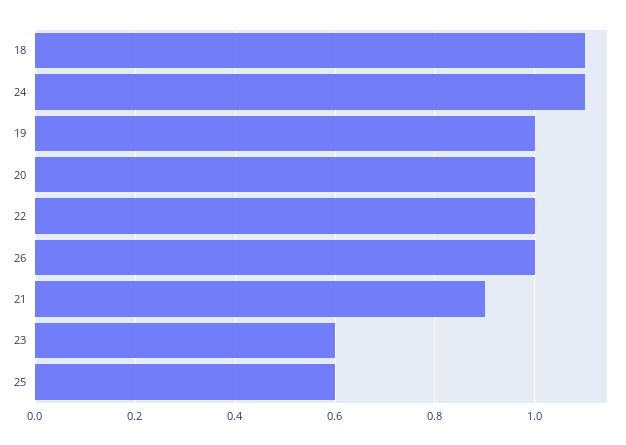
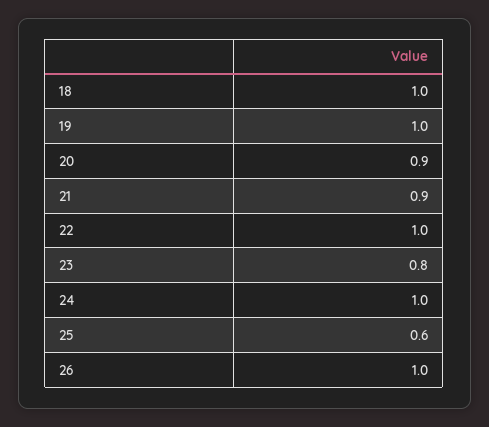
18: 1.1 -> 1
24: 1.1 -> 1
20: 1 -> 0.9
23: 0.6 -> 0.8

